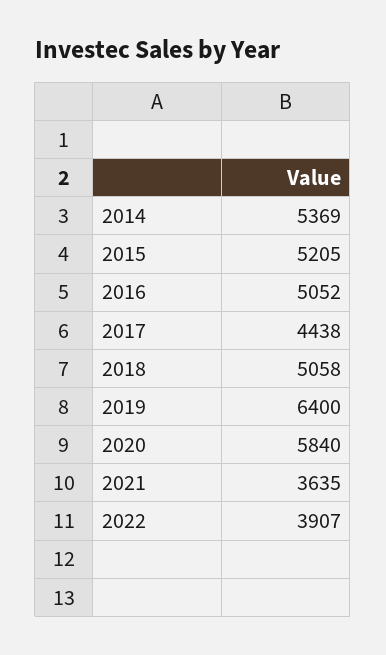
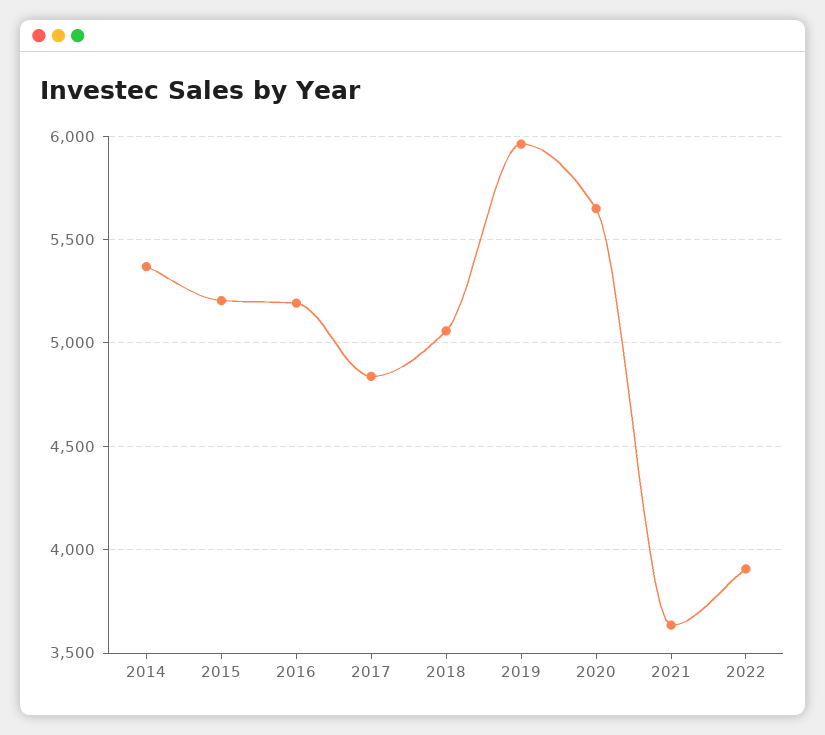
2016: 5052 -> 5200
2017: 4438 -> 4850
2019: 6400 -> 5950
2020: 5840 -> 5650

